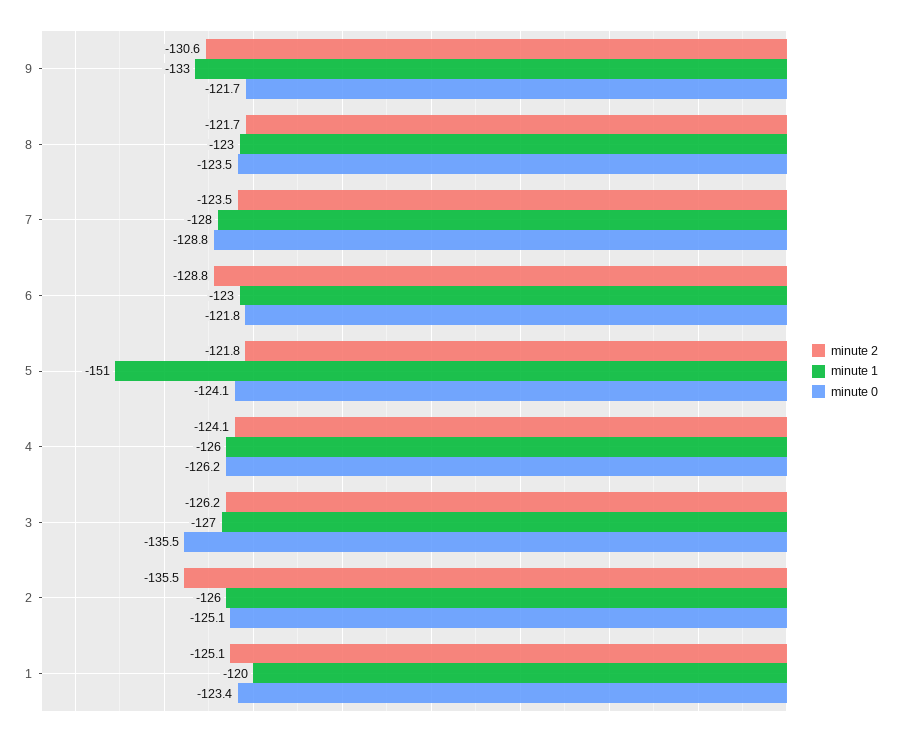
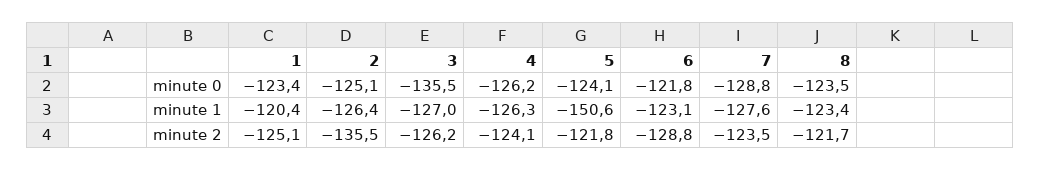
minute 2, 9: -130.6 -> none
minute 1, 9: -133 -> none
minute 0, 9: -121.7 -> none

